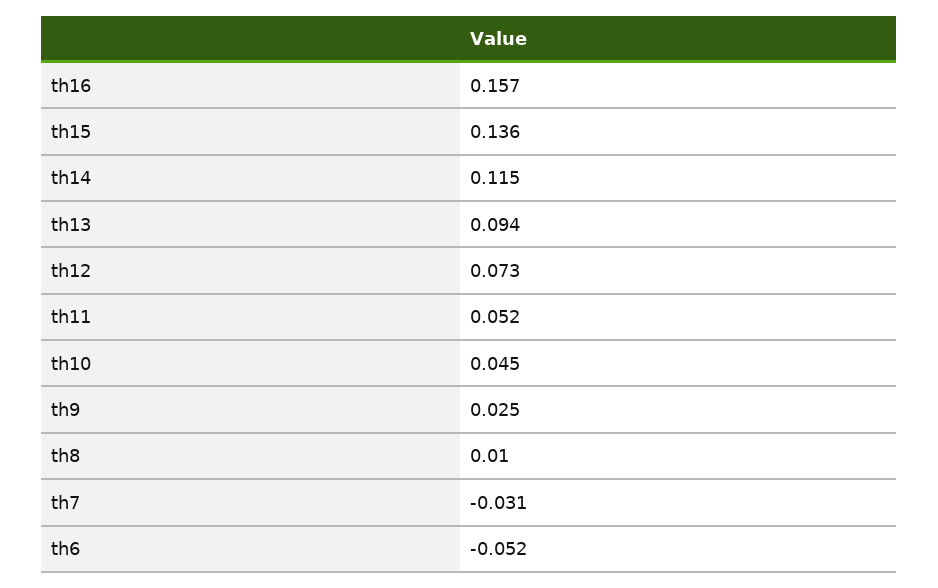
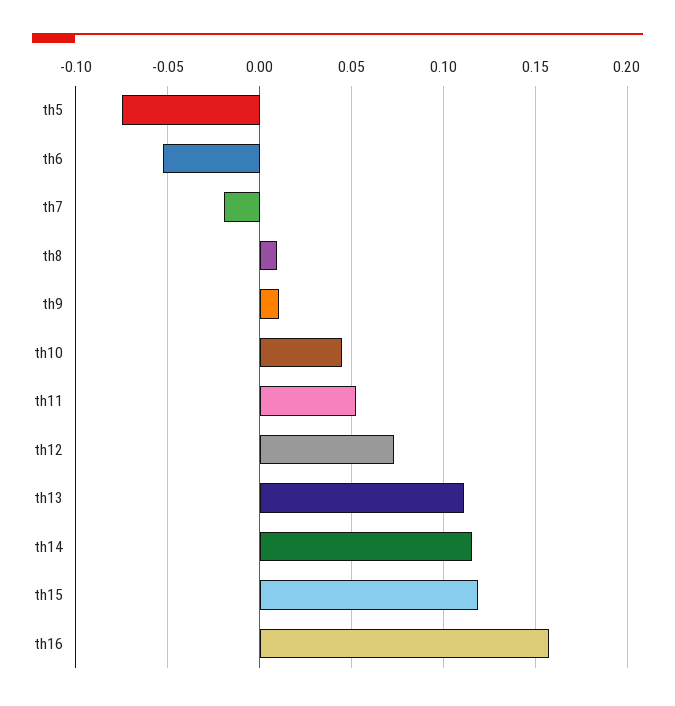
th15: 0.136 -> 0.12
th13: 0.094 -> 0.11
th9: 0.025 -> 0.01
th7: -0.031 -> -0.02
th5: none -> -0.075

